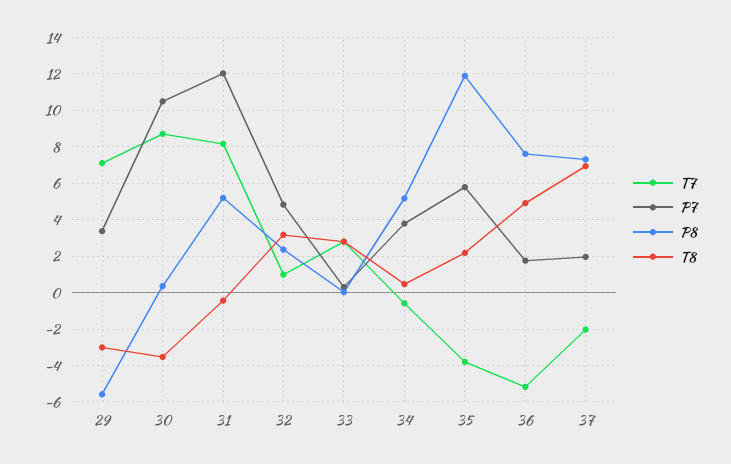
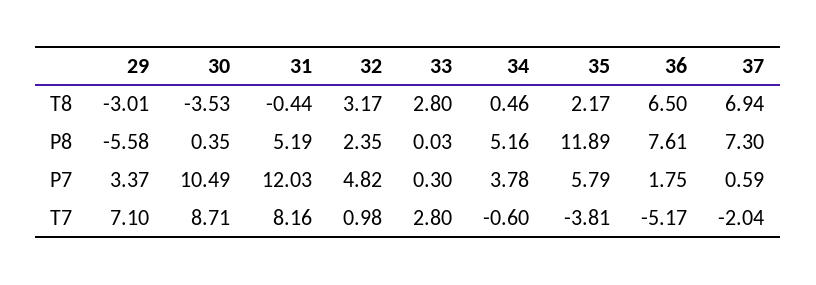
T8, 36: 5 -> 6.5
P7, 37: 2 -> 0.59

